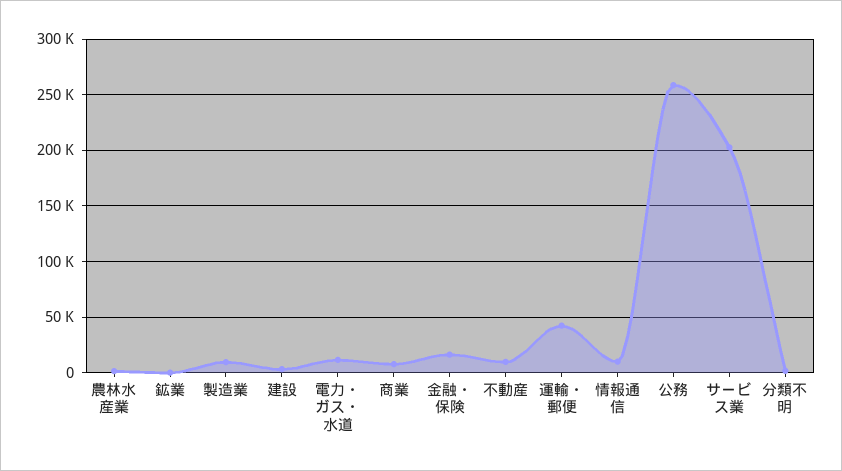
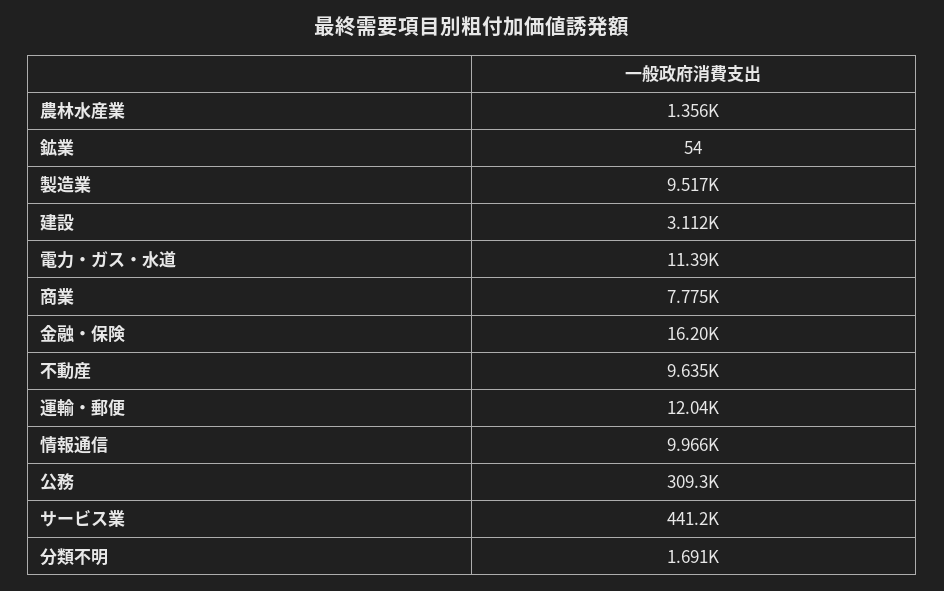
運輸・郵便: 40000 -> 12040
公務: 260000 -> 309300
サービス業: 200000 -> 441200

